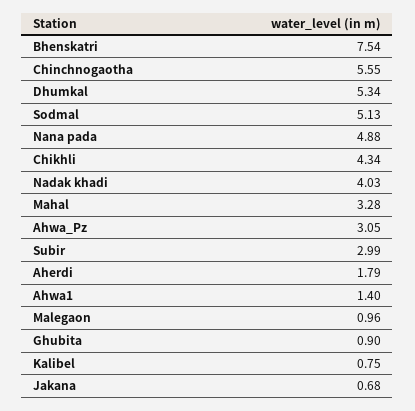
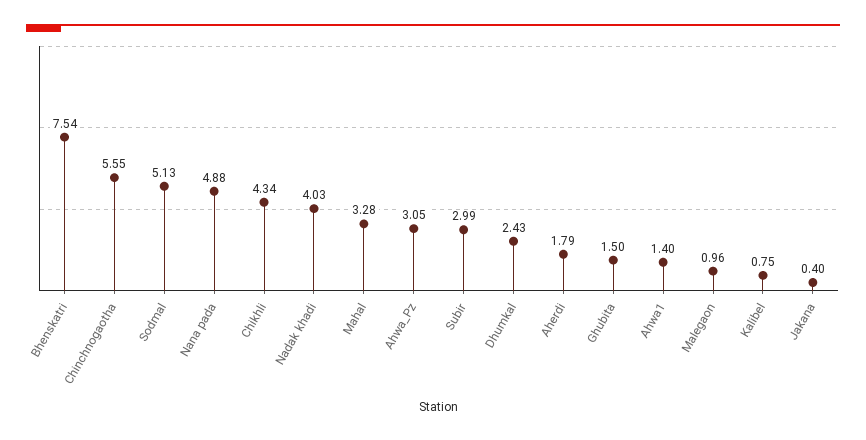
Dhumkal: 5.34 -> 2.43
Ghubita: 0.9 -> 1.5
Jakana: 0.68 -> 0.4

